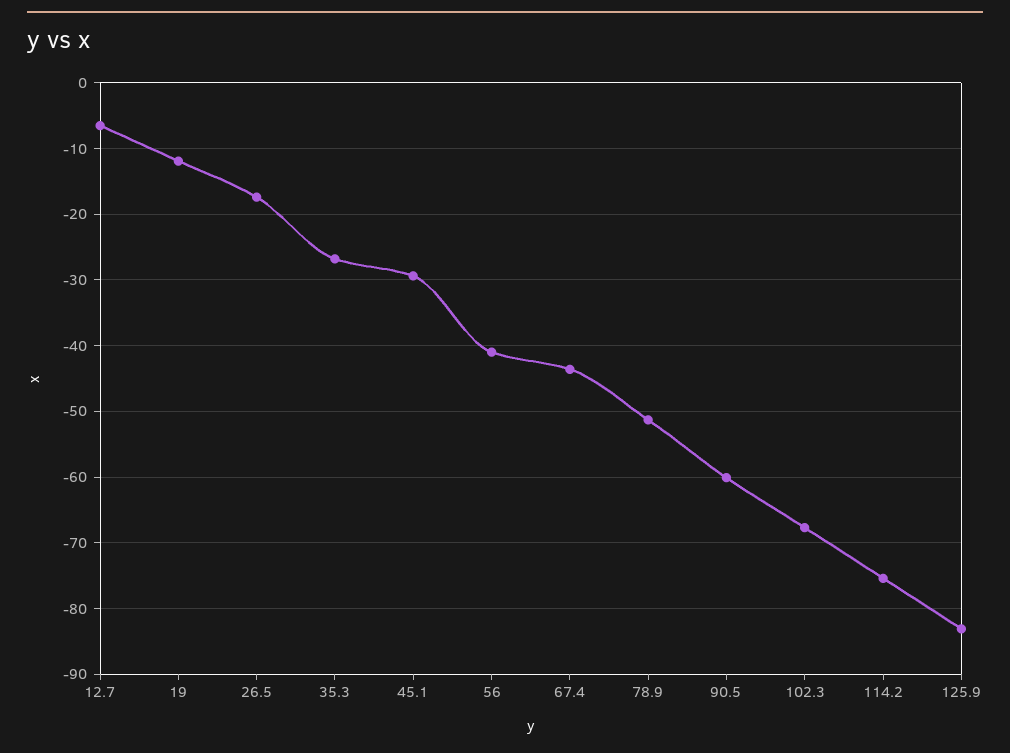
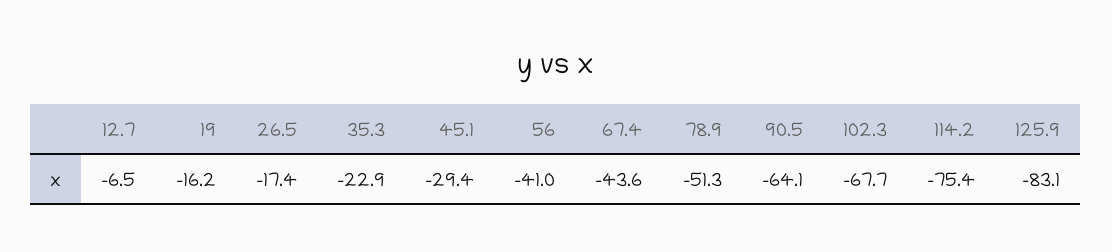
19: -12 -> -16.2
35.3: -27 -> -22.9
90.5: -60 -> -64.1

